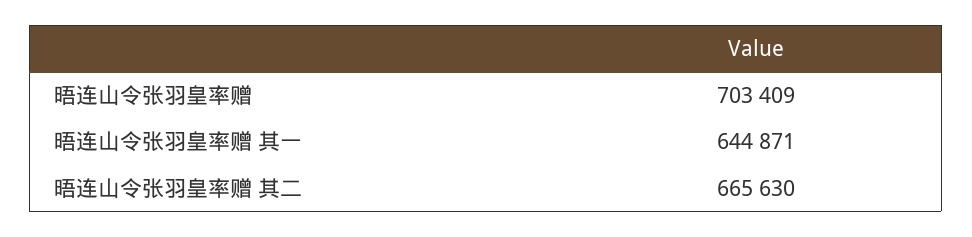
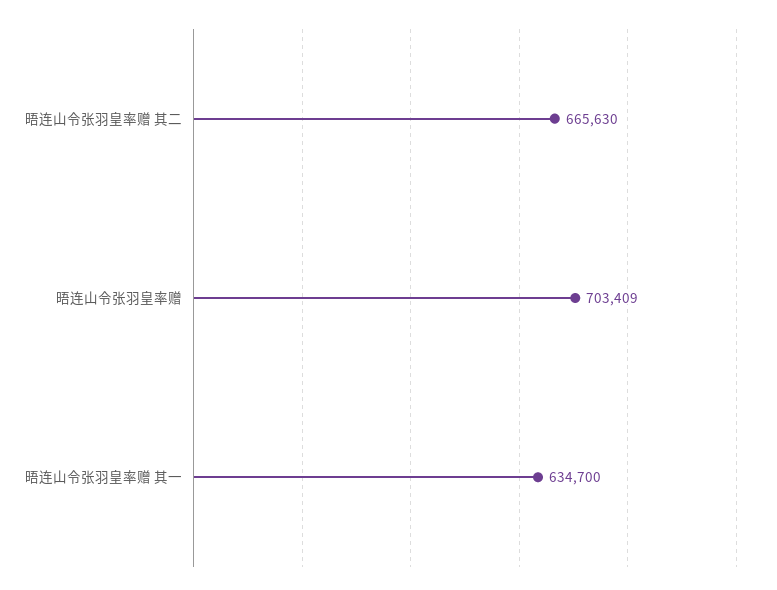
晤连山令张羽皇率赠 其一: 644871 -> 634700

